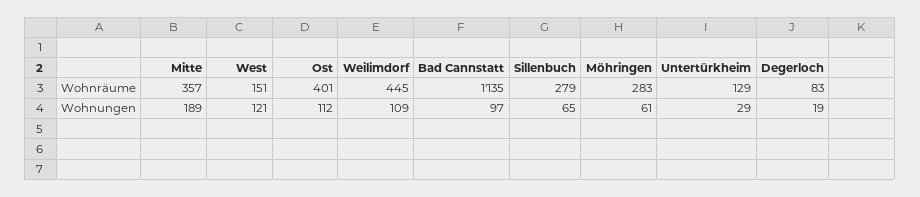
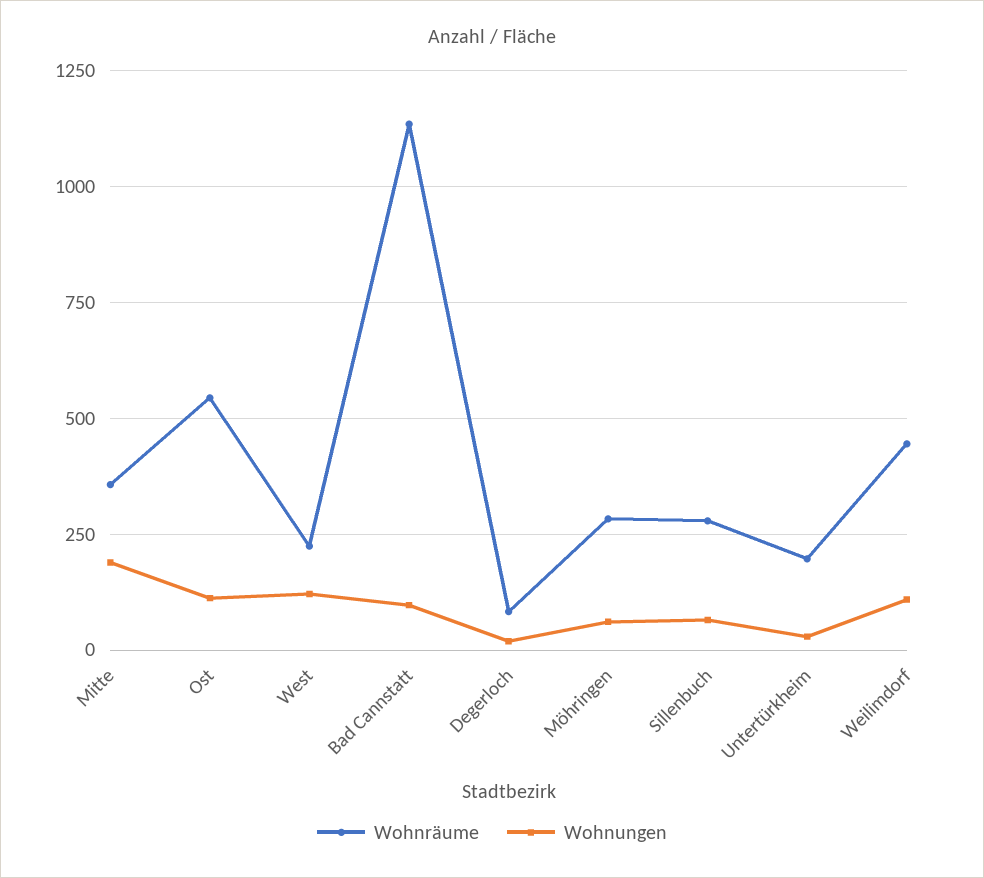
Wohnräume, West: 151 -> 225
Wohnräume, Ost: 401 -> 550
Wohnräume, Untertürkheim: 129 -> 200

